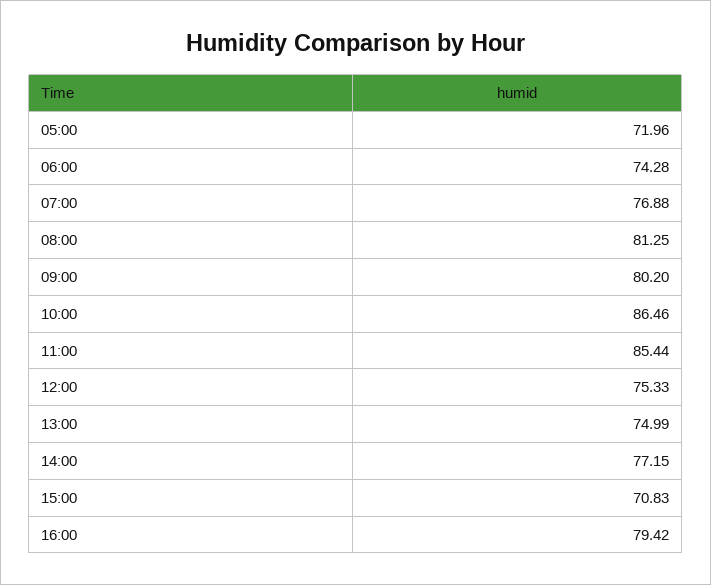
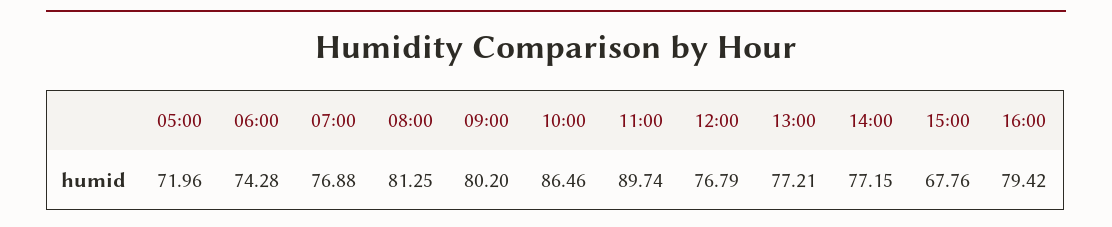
11:00: 85.44 -> 89.74
12:00: 75.33 -> 76.79
13:00: 74.99 -> 77.21
15:00: 70.83 -> 67.76

